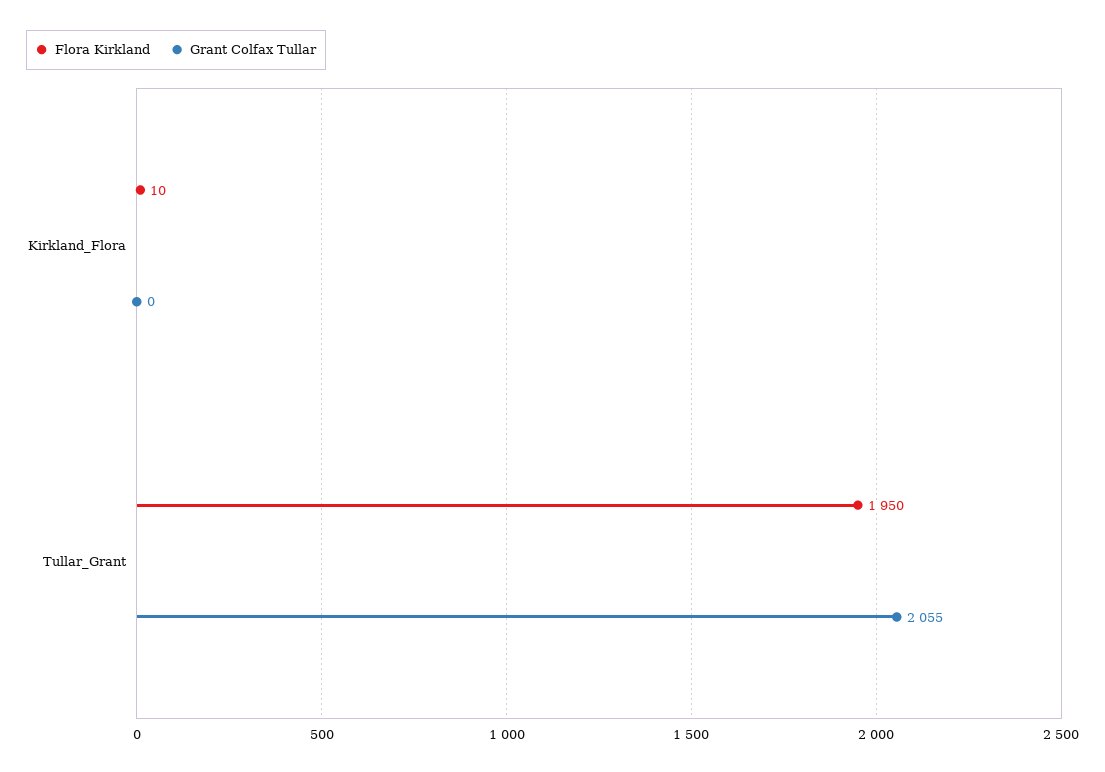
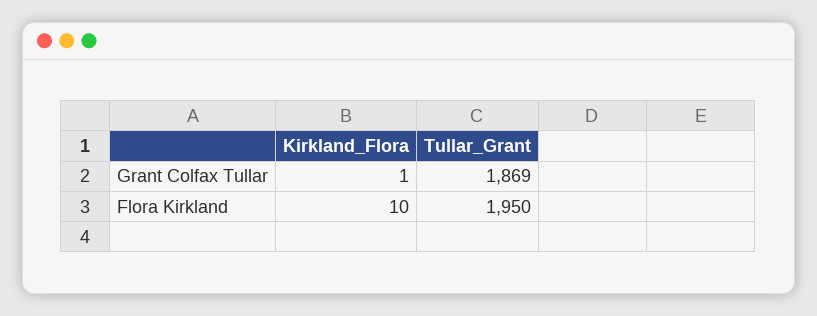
Grant Colfax Tullar, Kirkland_Flora: 0 -> 1
Grant Colfax Tullar, Tullar_Grant: 2055 -> 1869

